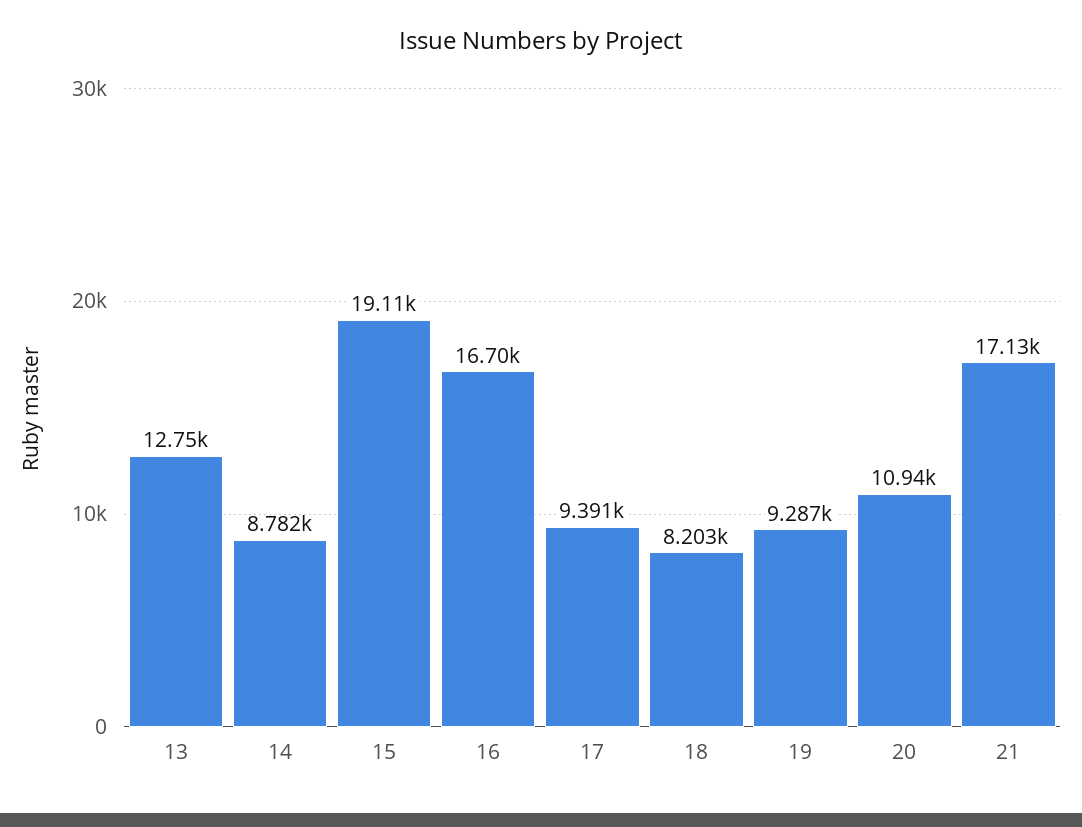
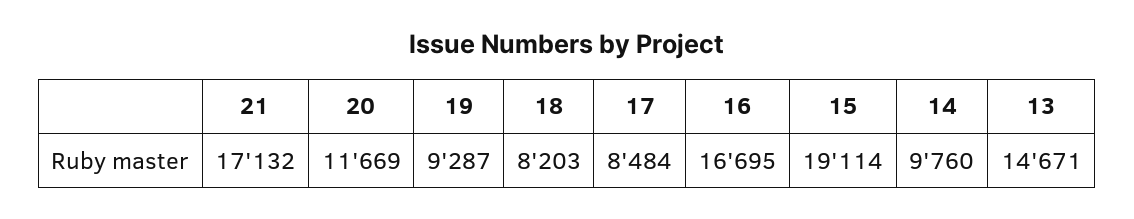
13: 12750 -> 14671
14: 8782 -> 9760
17: 9391 -> 8484
20: 10940 -> 11669

